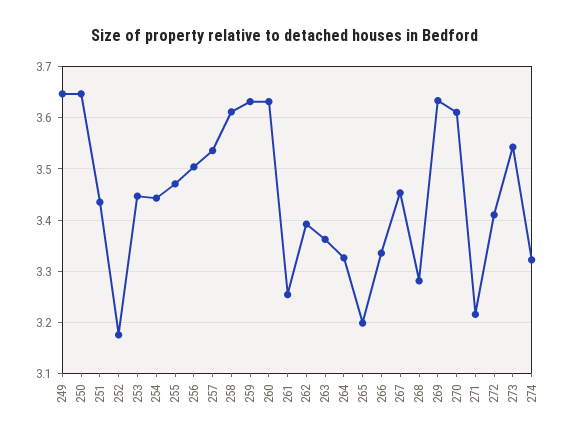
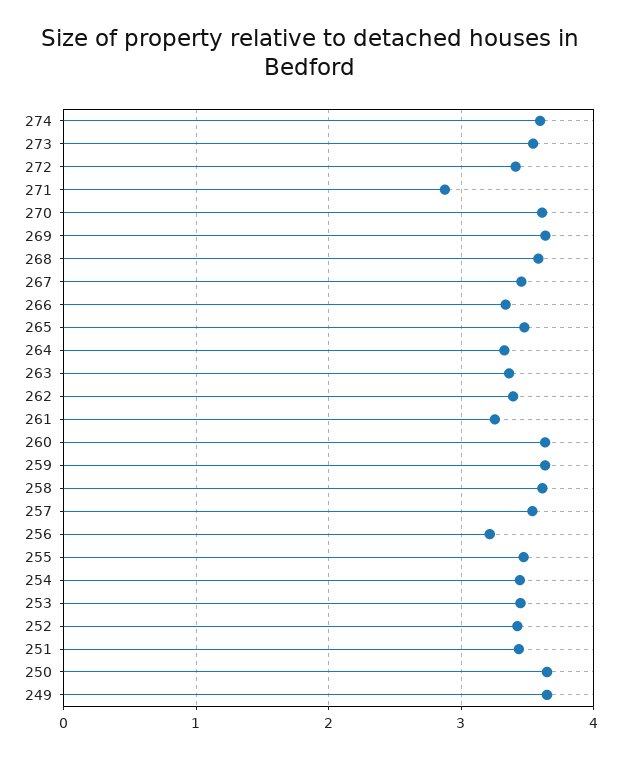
252: 3.18 -> 3.4
256: 3.5 -> 3.2
265: 3.2 -> 3.5
268: 3.28 -> 3.6
271: 3.22 -> 2.9
274: 3.32 -> 3.6

